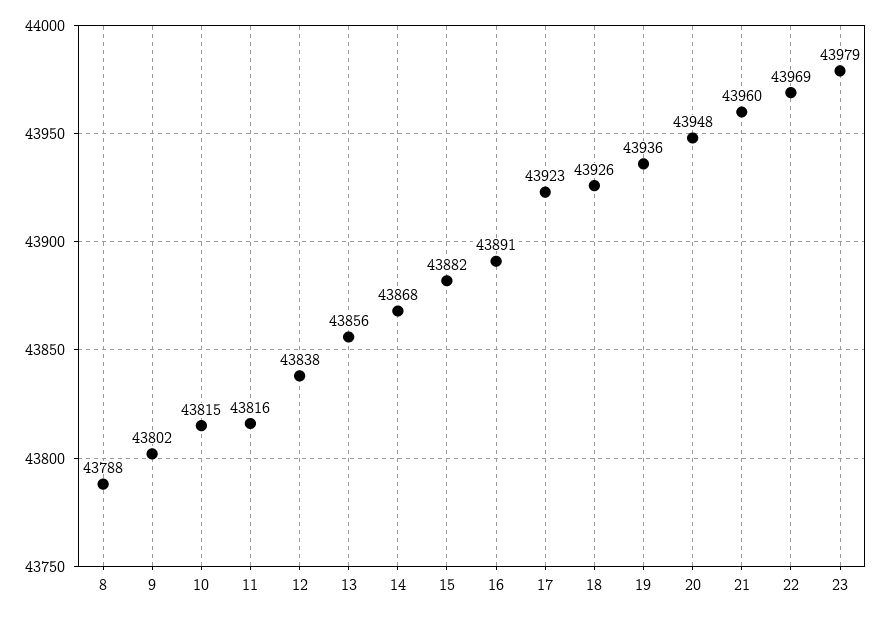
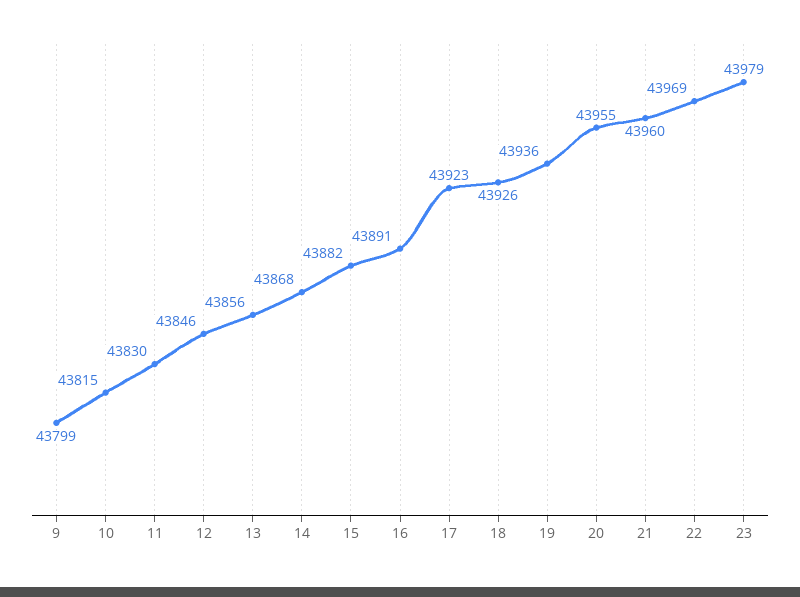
8: 43788 -> none
9: 43802 -> 43799
11: 43816 -> 43830
12: 43838 -> 43846
20: 43948 -> 43955

